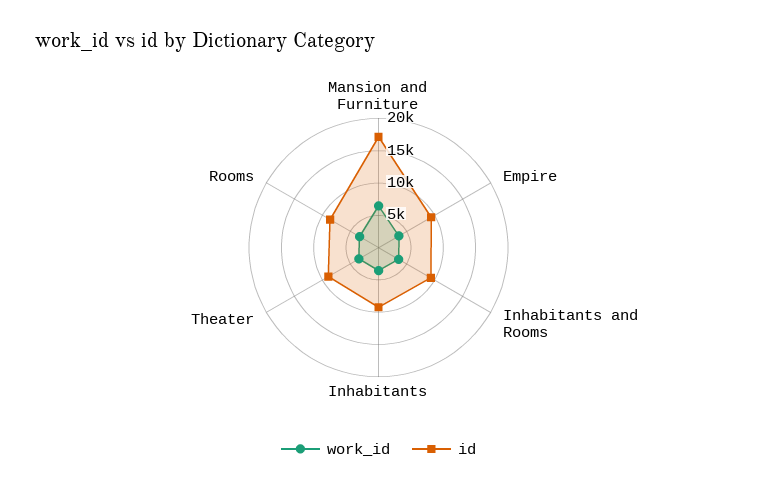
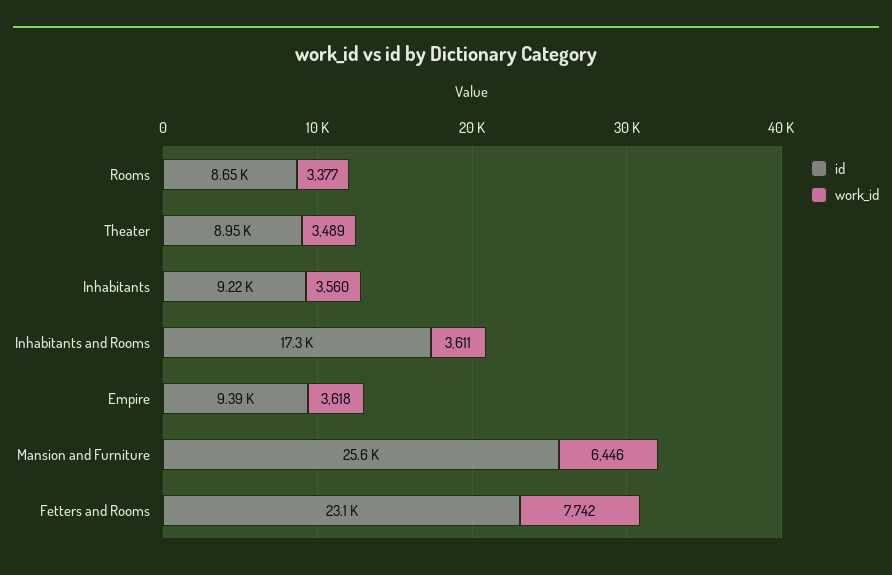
id, Mansion and Furniture: 17500 -> 25600
id, Inhabitants and Rooms: 10000 -> 17300
id, Fetters and Rooms: none -> 23100
work_id, Fetters and Rooms: none -> 7742

